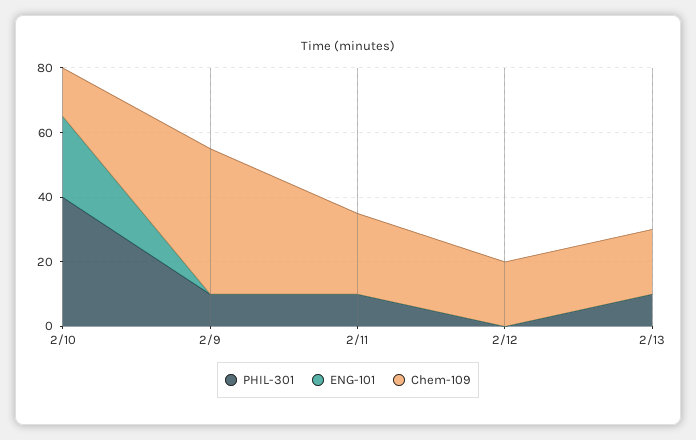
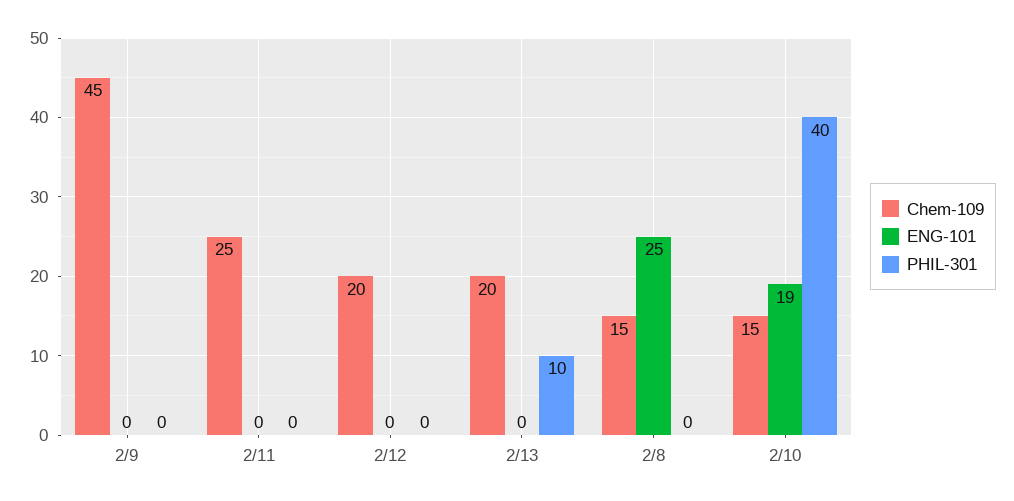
ENG-101, 2/10: 25 -> 19
PHIL-301, 2/9: 10 -> 0
PHIL-301, 2/11: 10 -> 0
Chem-109, 2/8: none -> 15
ENG-101, 2/8: none -> 25
PHIL-301, 2/8: none -> 0

